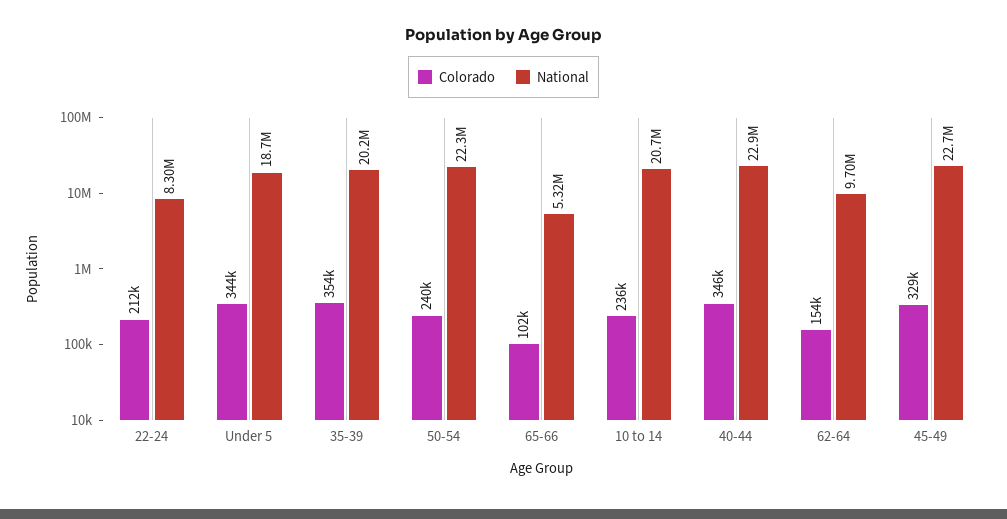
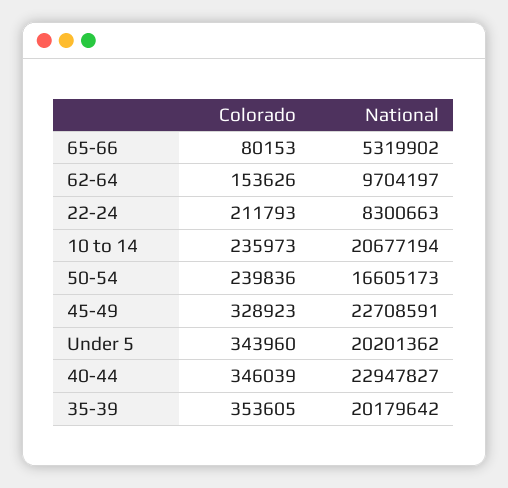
National, Under 5: 18700000 -> 20201362
National, 50-54: 22300000 -> 16605173
Colorado, 65-66: 102000 -> 80153

